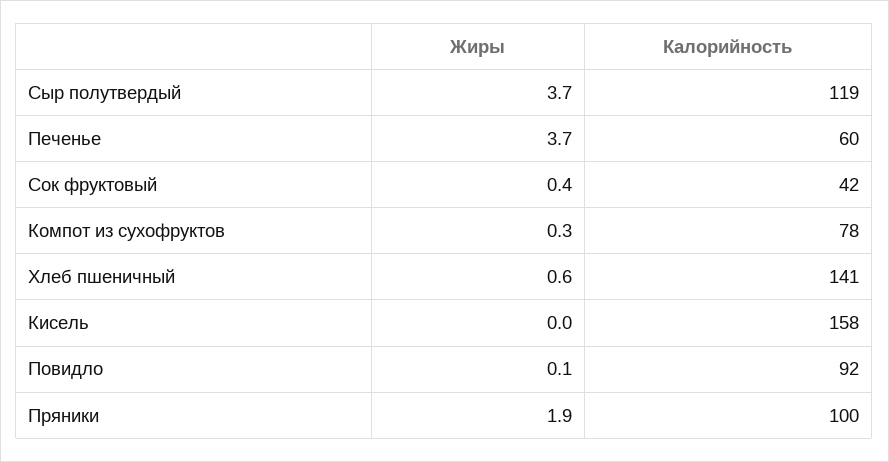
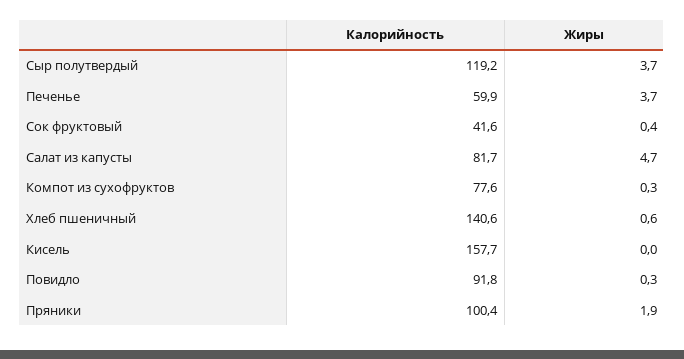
Жиры, Повидло: 0.1 -> 0.3
Калорийность, Салат из капусты: none -> 81.7
Жиры, Салат из капусты: none -> 4.7

